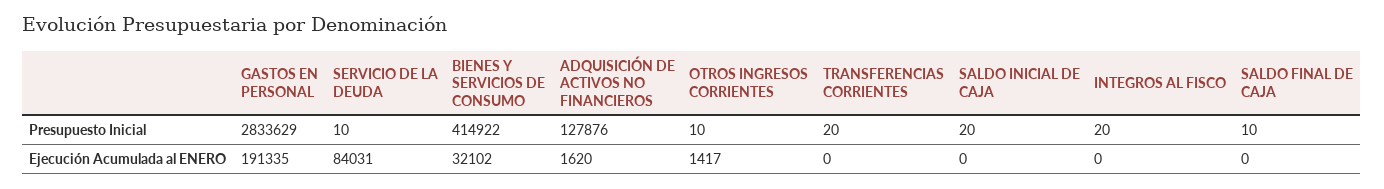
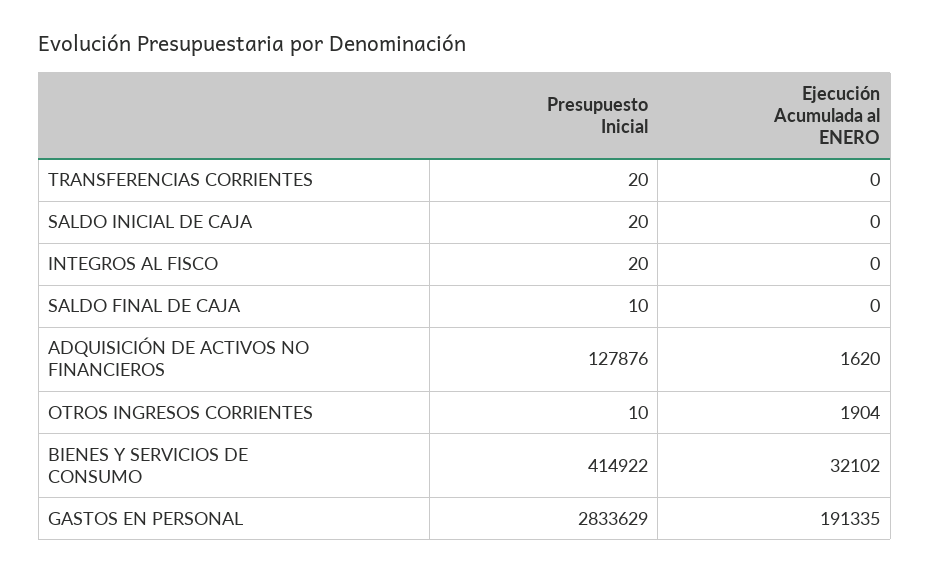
SERVICIO DE LA DEUDA, Presupuesto Inicial: 10 -> none
SERVICIO DE LA DEUDA, Ejecución Acumulada al ENERO: 84031 -> none
OTROS INGRESOS CORRIENTES, Ejecución Acumulada al ENERO: 1417 -> 1904

